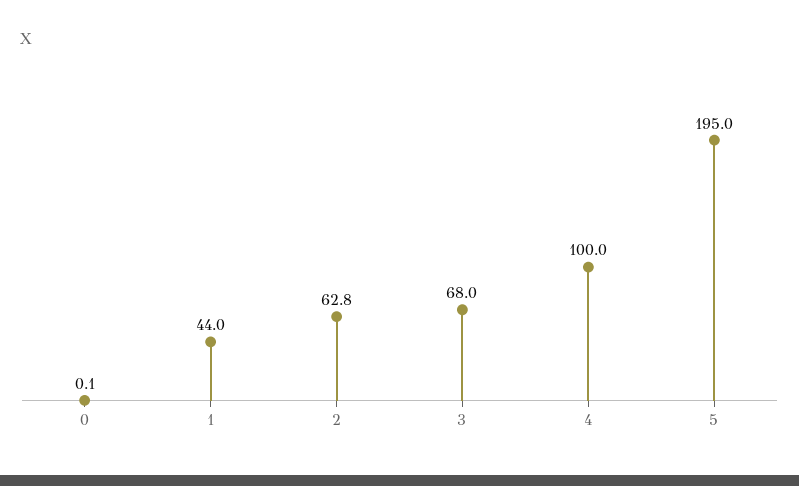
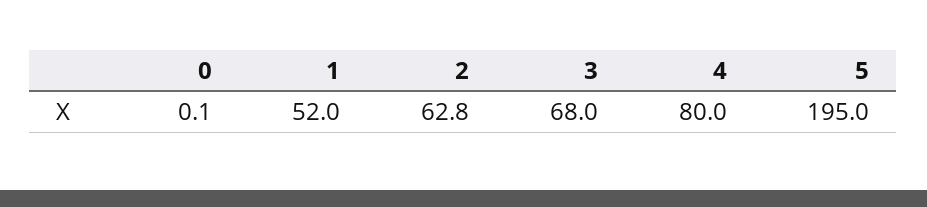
1: 44 -> 52
4: 100 -> 80

